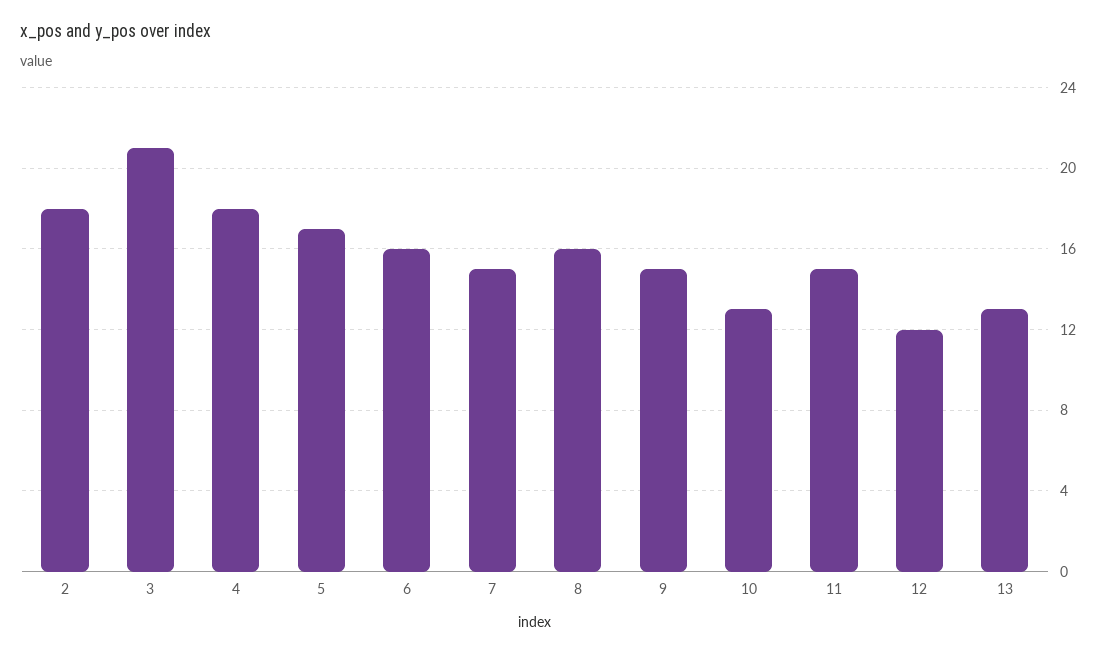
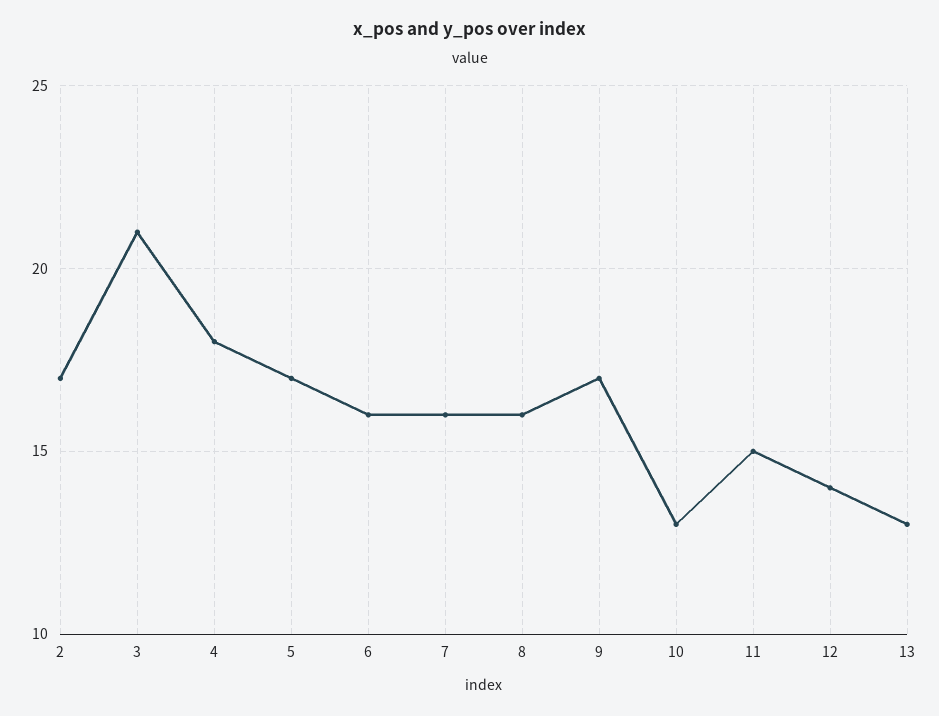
2: 18 -> 17
7: 15 -> 16
9: 15 -> 17
12: 12 -> 14

